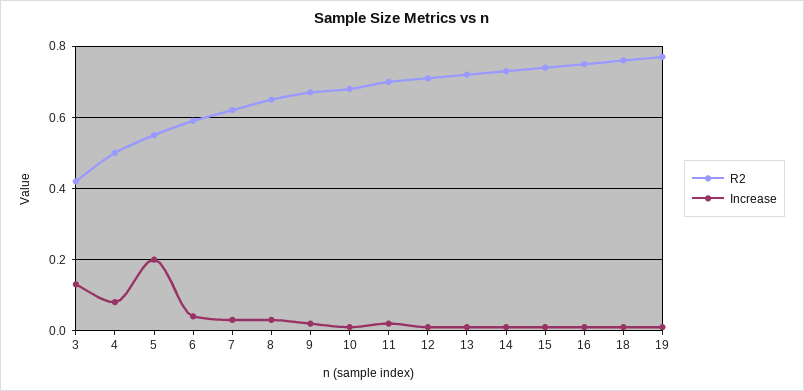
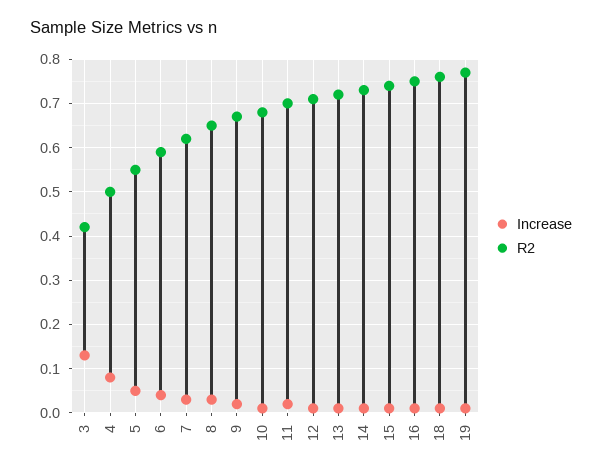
Increase, 5: 0.2 -> 0.05

